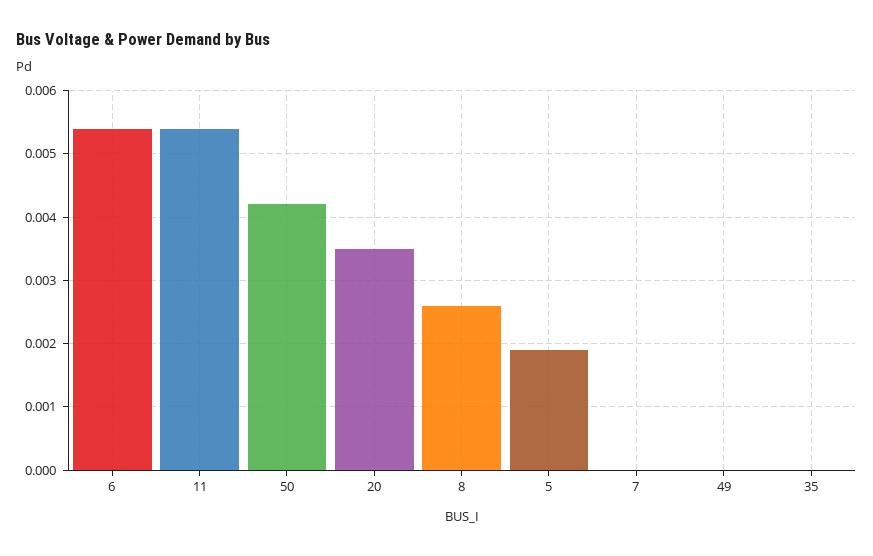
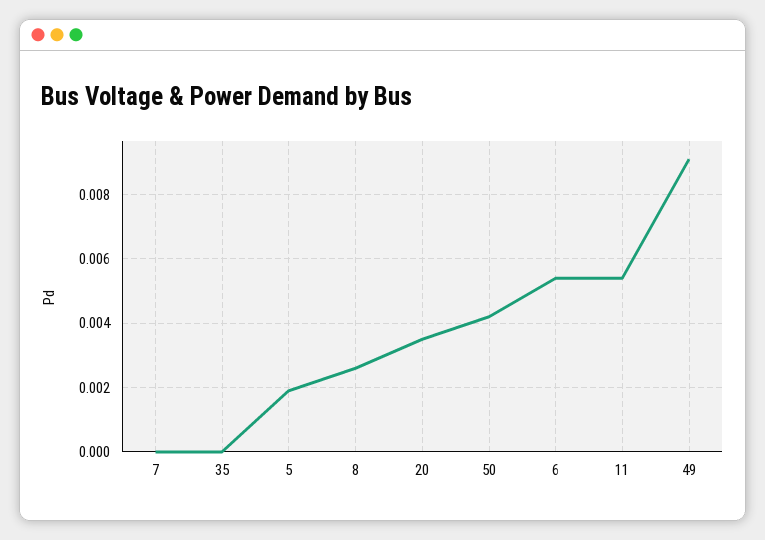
49: 0 -> 0.009

